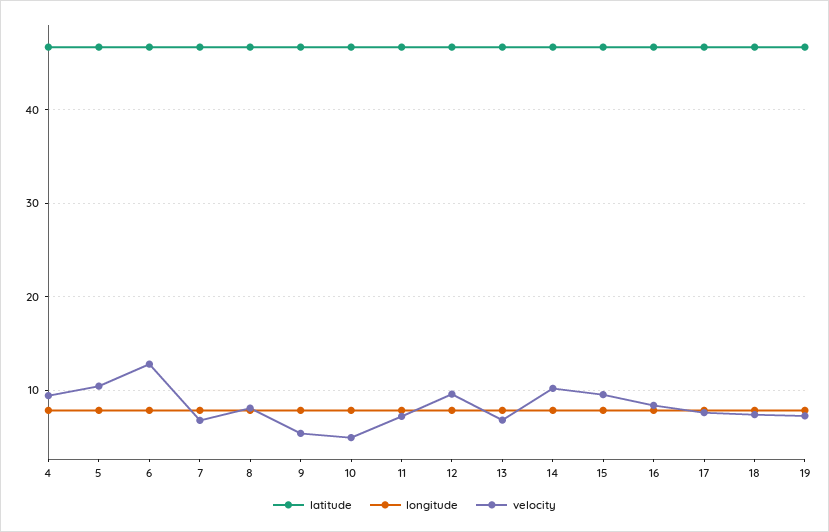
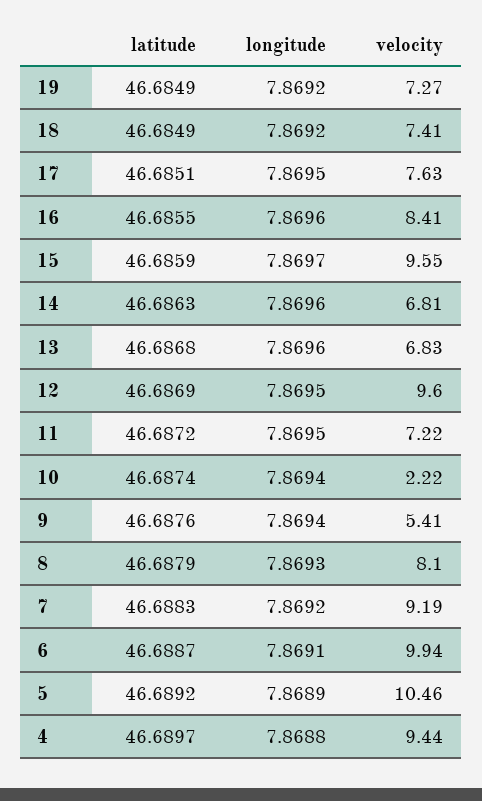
velocity, 6: 13 -> 9.94
velocity, 7: 7 -> 9.19
velocity, 10: 5 -> 2.22
velocity, 14: 10 -> 6.81

